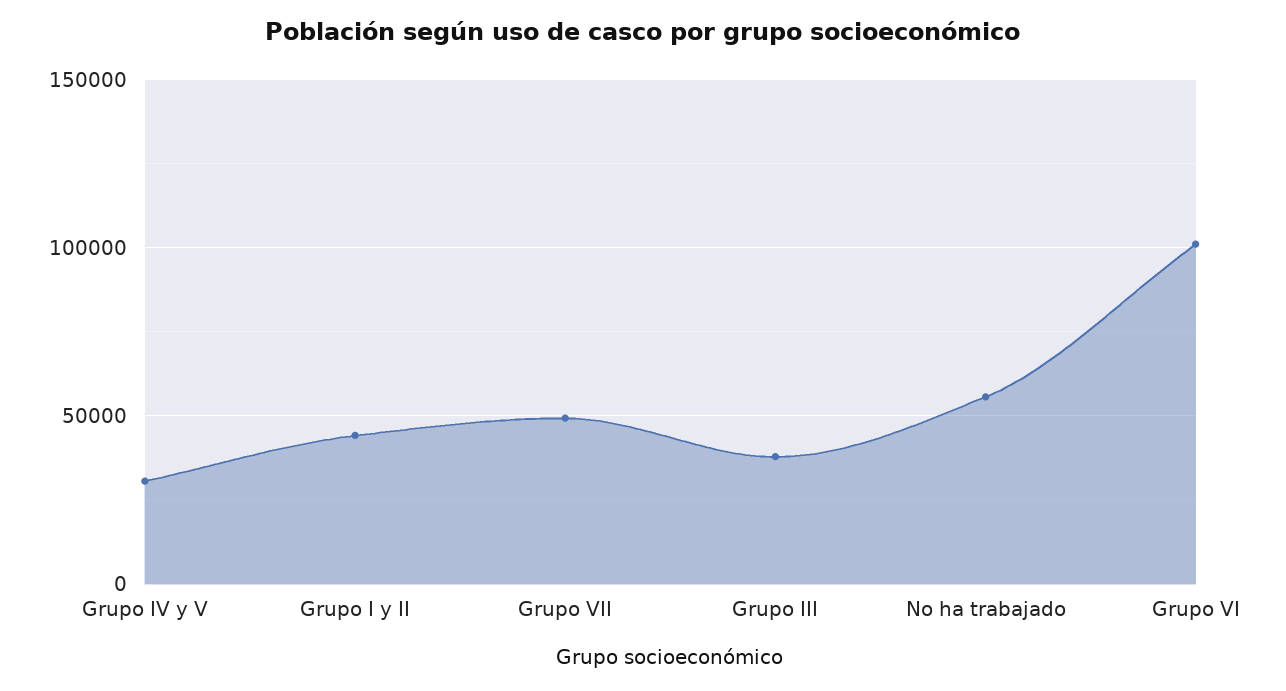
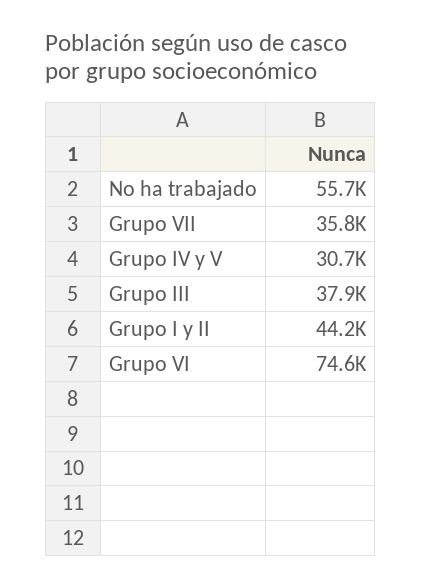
Grupo VII: 50000 -> 35800
Grupo VI: 100000 -> 74600

